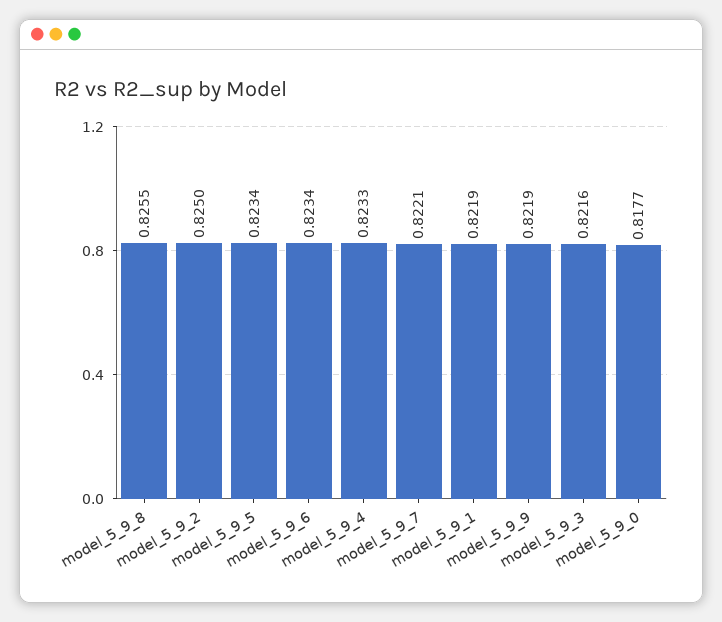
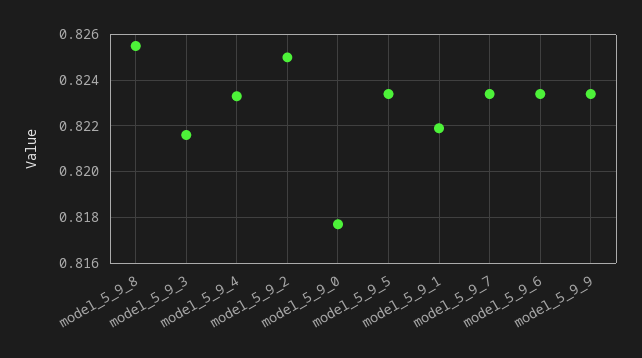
model_5_9_7: 0.8221 -> 0.8235
model_5_9_9: 0.8219 -> 0.8235

